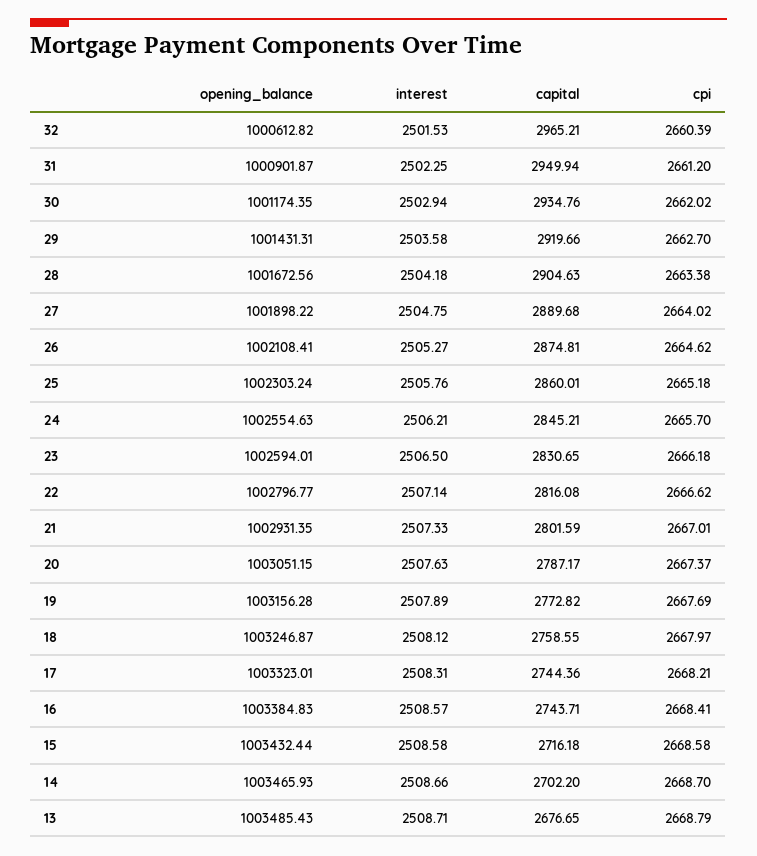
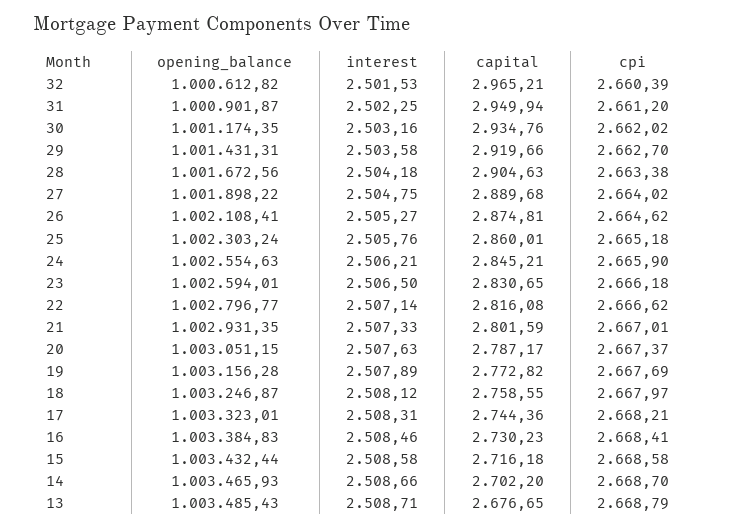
interest, 30: 2502.94 -> 2503.16
cpi, 24: 2665.7 -> 2665.9
interest, 16: 2508.57 -> 2508.46
capital, 16: 2743.71 -> 2730.23

